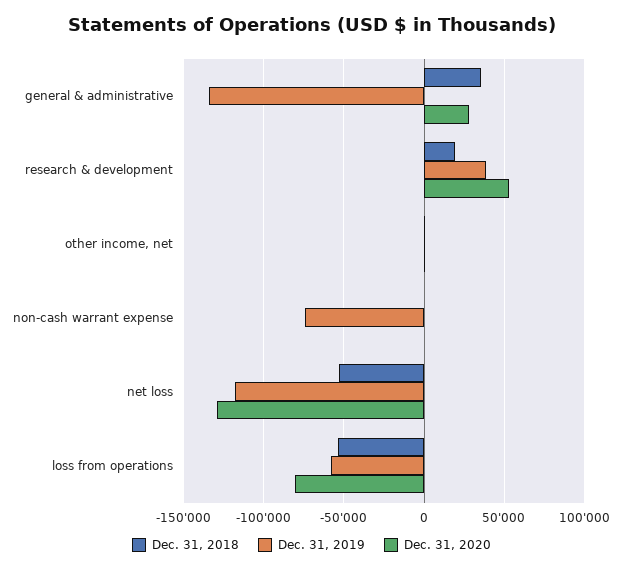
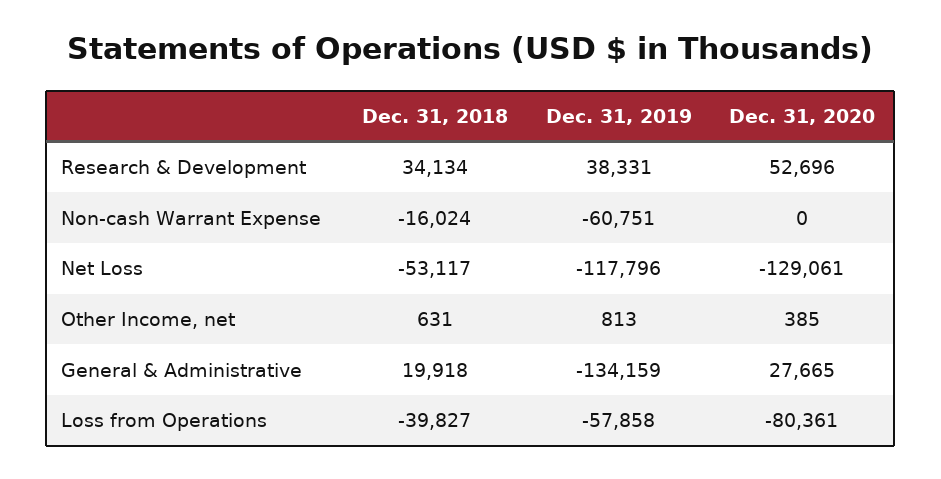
Dec. 31, 2018, general & administrative: 35000 -> 19918
Dec. 31, 2018, research & development: 20000 -> 34134
Dec. 31, 2018, non-cash warrant expense: 0 -> -16024
Dec. 31, 2019, non-cash warrant expense: -75000 -> -60751
Dec. 31, 2018, loss from operations: -55000 -> -39827

